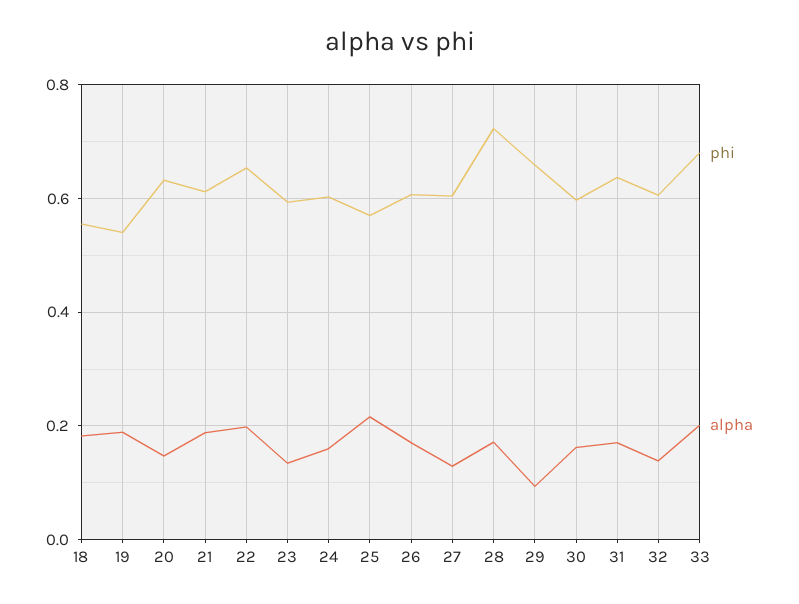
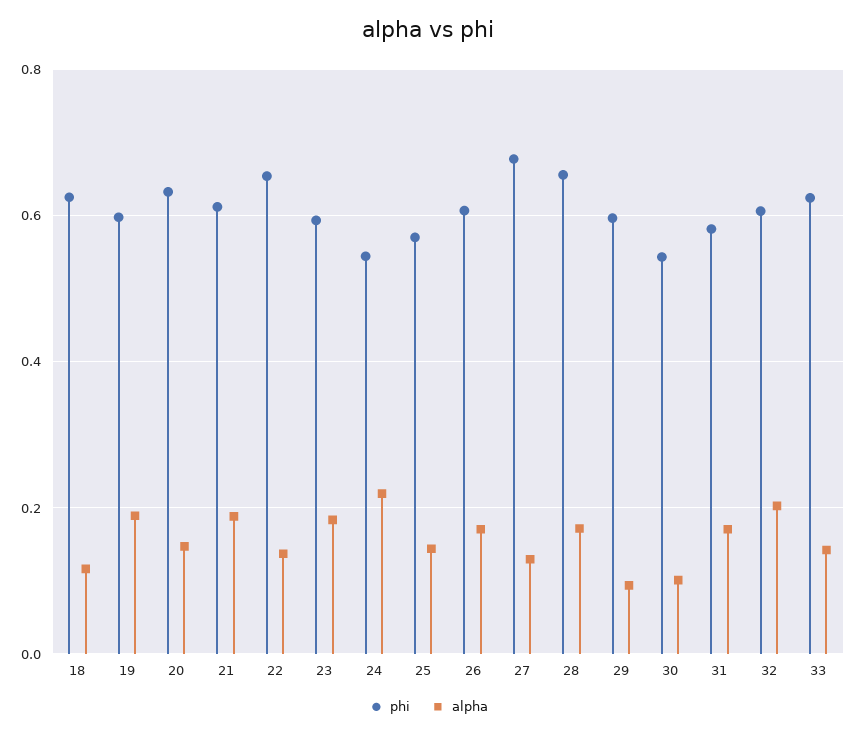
phi, 18: 0.56 -> 0.62
alpha, 18: 0.18 -> 0.12
phi, 19: 0.54 -> 0.6
alpha, 22: 0.2 -> 0.14
alpha, 23: 0.14 -> 0.18
phi, 24: 0.6 -> 0.54
alpha, 24: 0.16 -> 0.22
alpha, 25: 0.22 -> 0.14
phi, 27: 0.6 -> 0.68
phi, 28: 0.72 -> 0.66
phi, 29: 0.66 -> 0.6
phi, 30: 0.6 -> 0.54
alpha, 30: 0.16 -> 0.1
phi, 31: 0.64 -> 0.58
alpha, 32: 0.14 -> 0.2
phi, 33: 0.68 -> 0.62
alpha, 33: 0.2 -> 0.14

